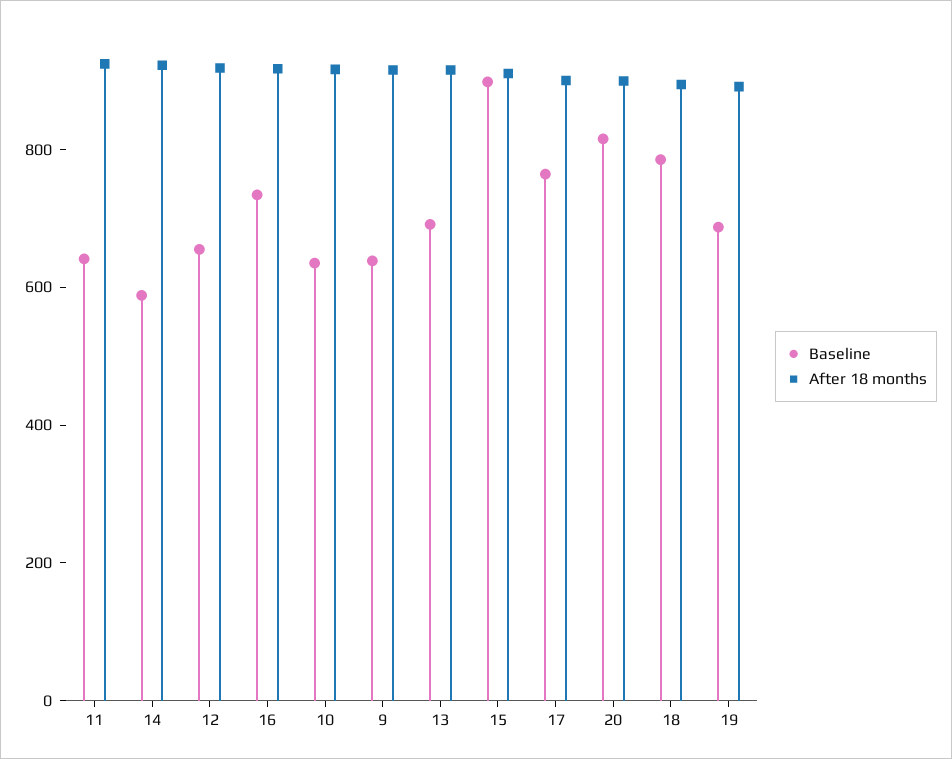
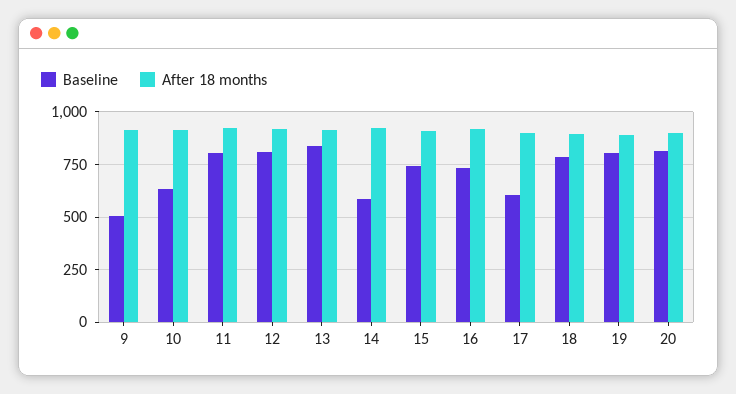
Baseline, 11: 650 -> 800
Baseline, 12: 650 -> 800
Baseline, 9: 650 -> 500
Baseline, 13: 700 -> 850
Baseline, 15: 900 -> 750
Baseline, 17: 750 -> 600
Baseline, 19: 700 -> 800

